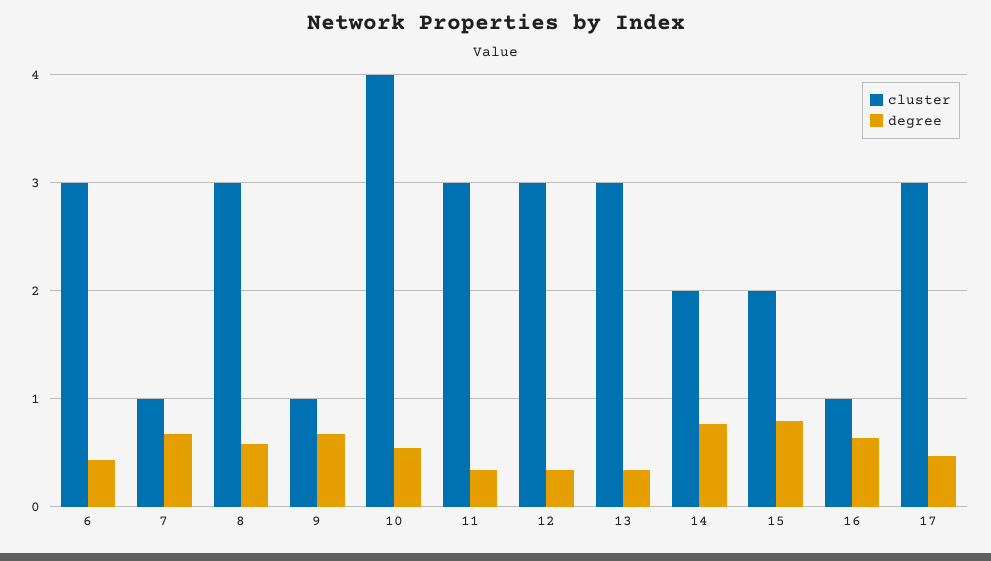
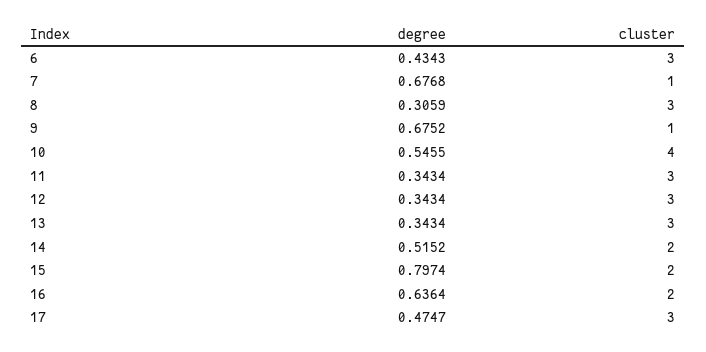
degree, 8: 0.6 -> 0.3059
degree, 14: 0.8 -> 0.5152
cluster, 16: 1 -> 2

